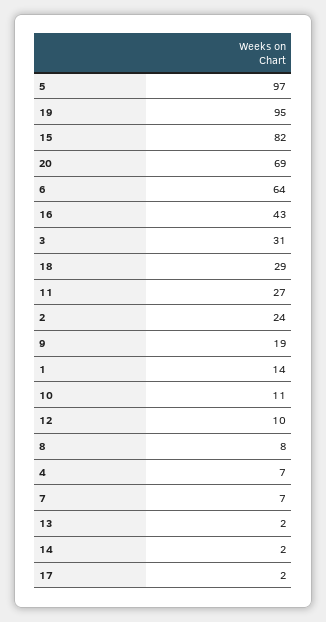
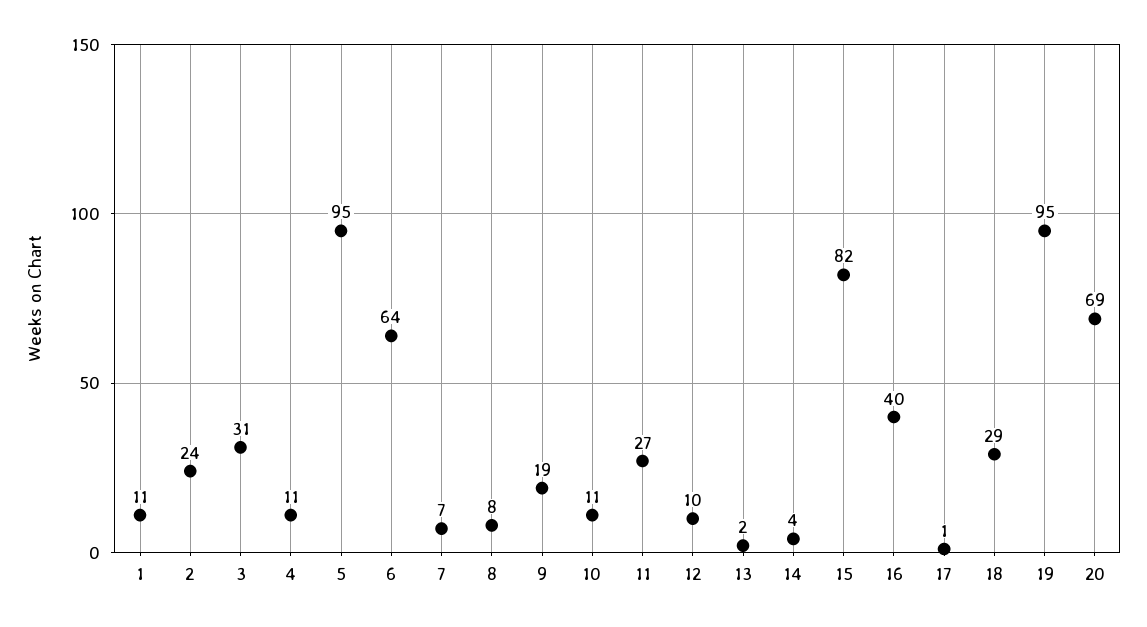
5: 97 -> 95
16: 43 -> 40
1: 14 -> 11
4: 7 -> 11
14: 2 -> 4
17: 2 -> 1

